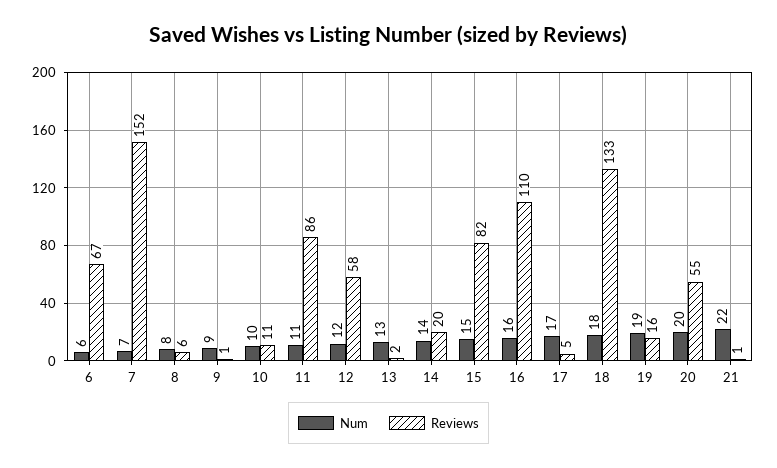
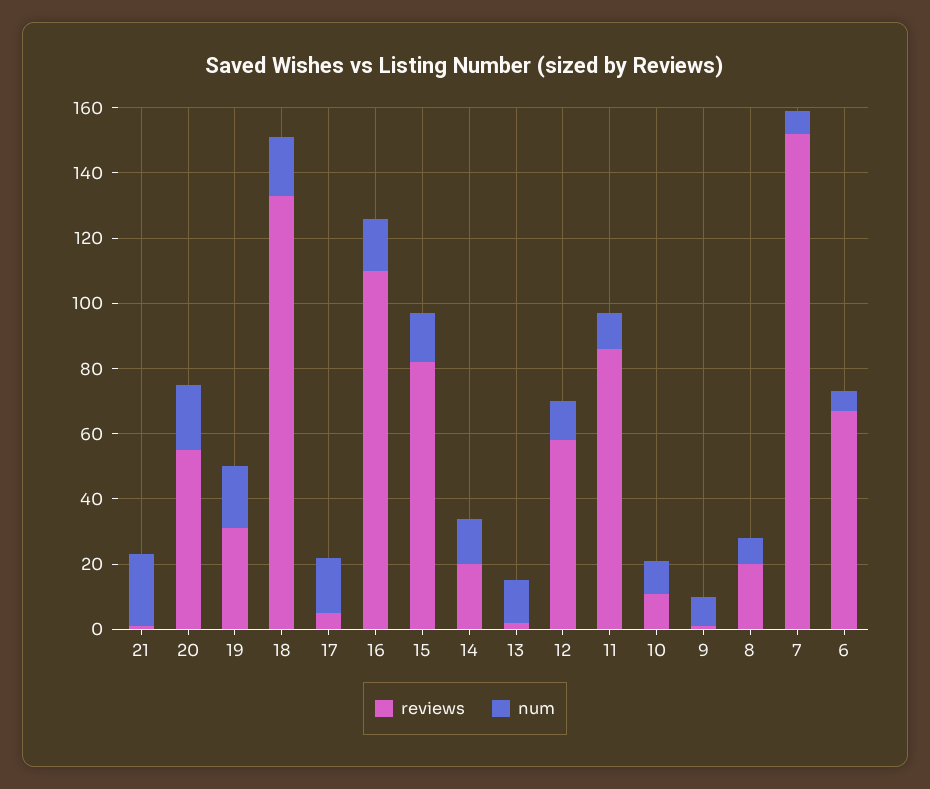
Reviews, 8: 6 -> 20
Reviews, 19: 16 -> 30

